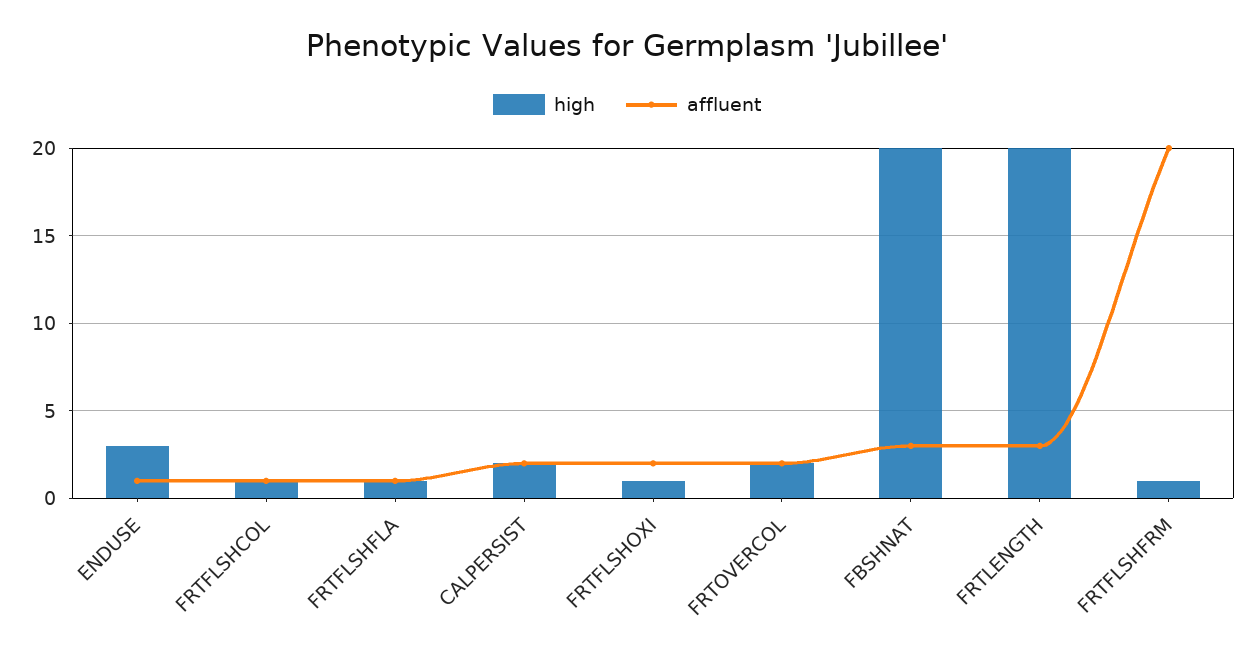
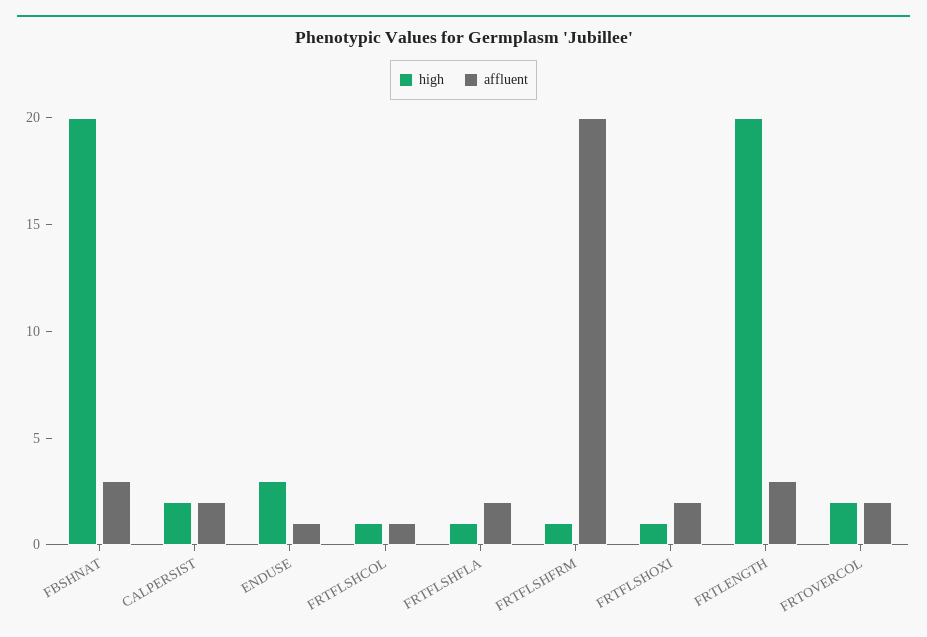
affluent, FRTFLSHFLA: 1 -> 2

